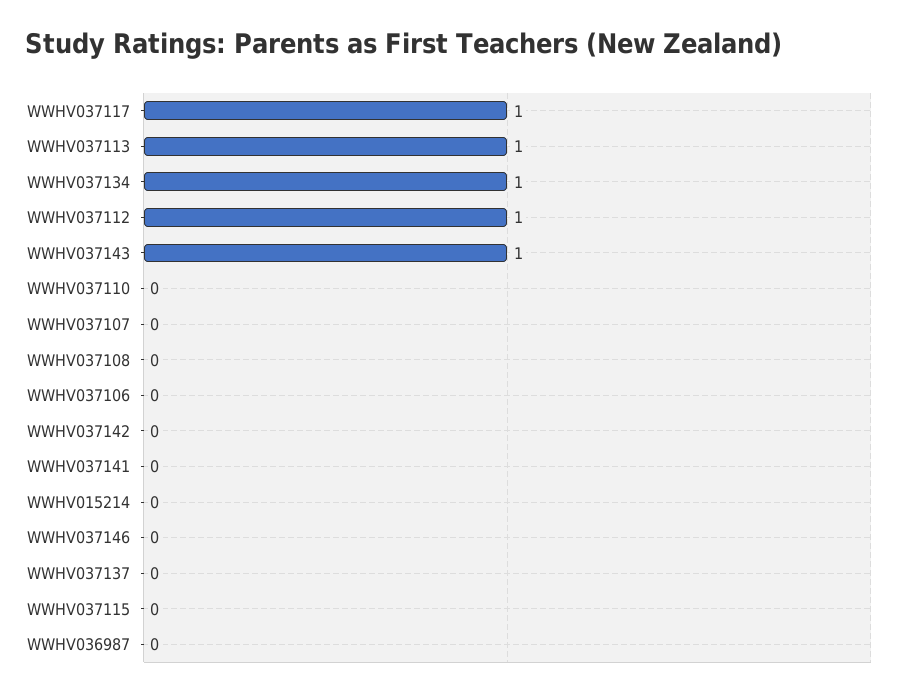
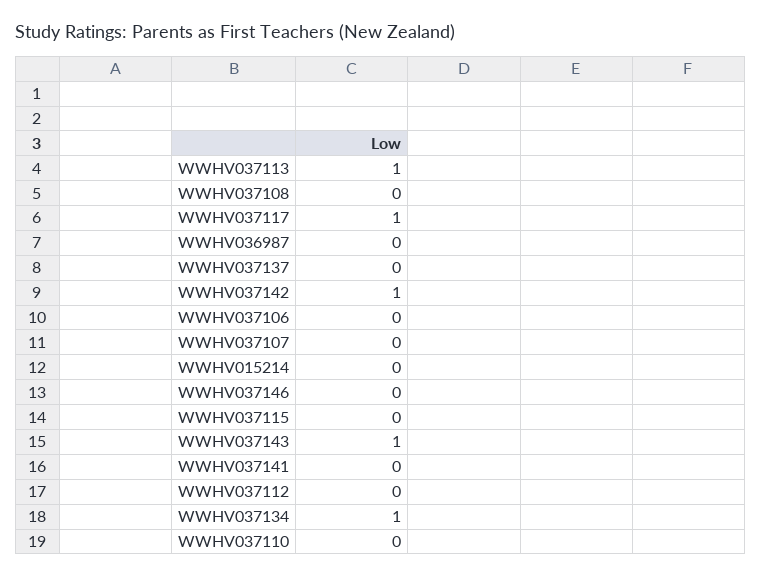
WWHV037112: 1 -> 0
WWHV037142: 0 -> 1

